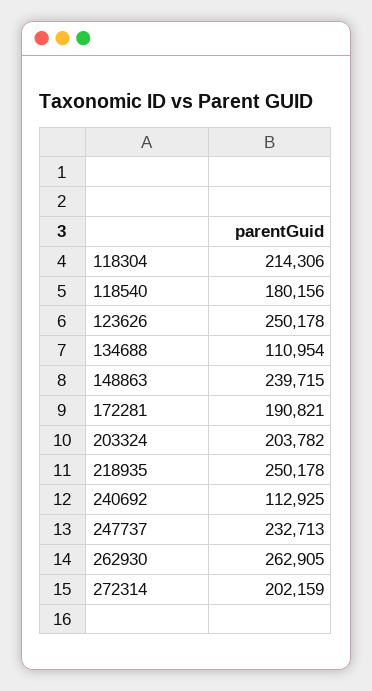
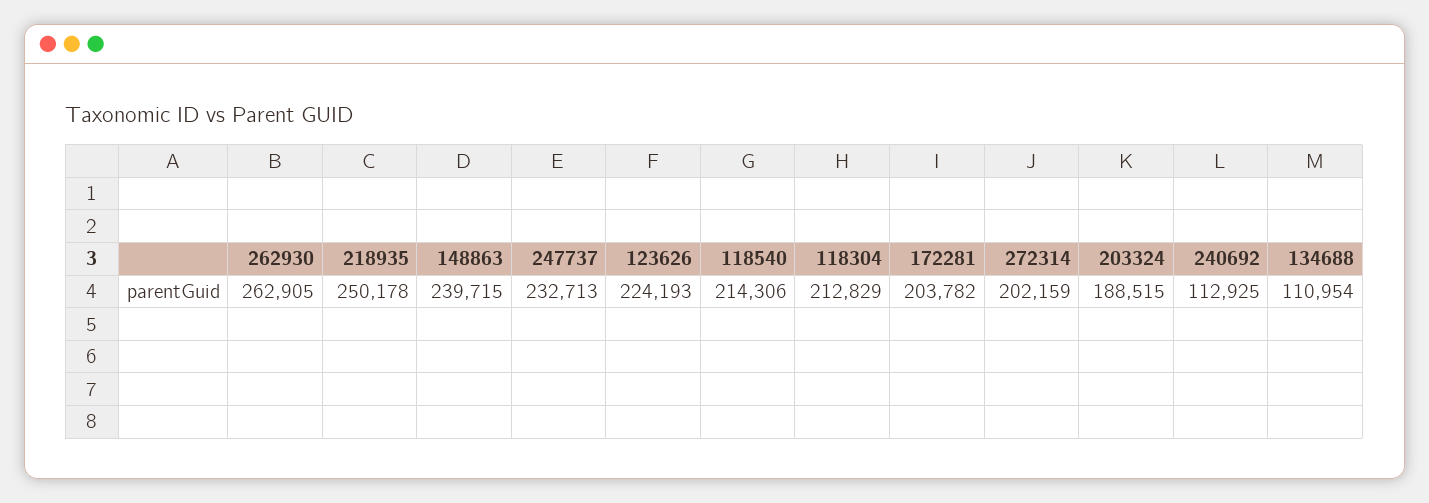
118304: 214306 -> 212829
118540: 180156 -> 214306
123626: 250178 -> 224193
172281: 190821 -> 203782
203324: 203782 -> 188515

